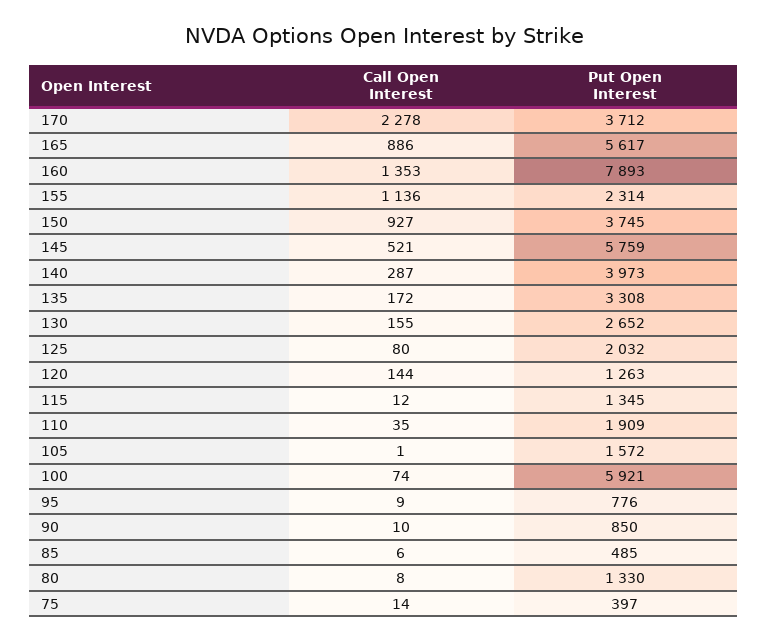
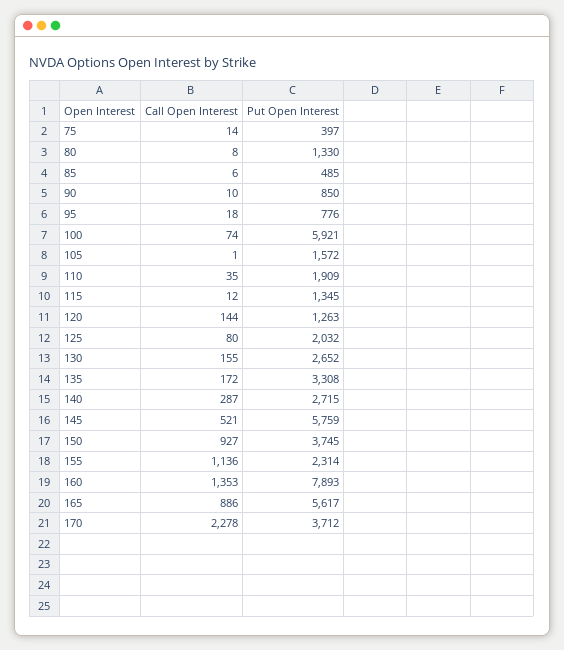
Put Open Interest, 140: 3973 -> 2715
Call Open Interest, 95: 9 -> 18

